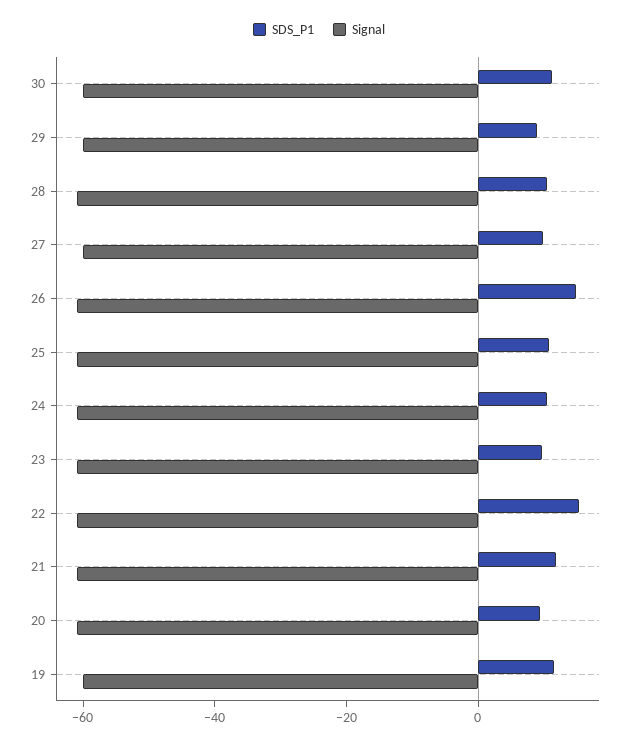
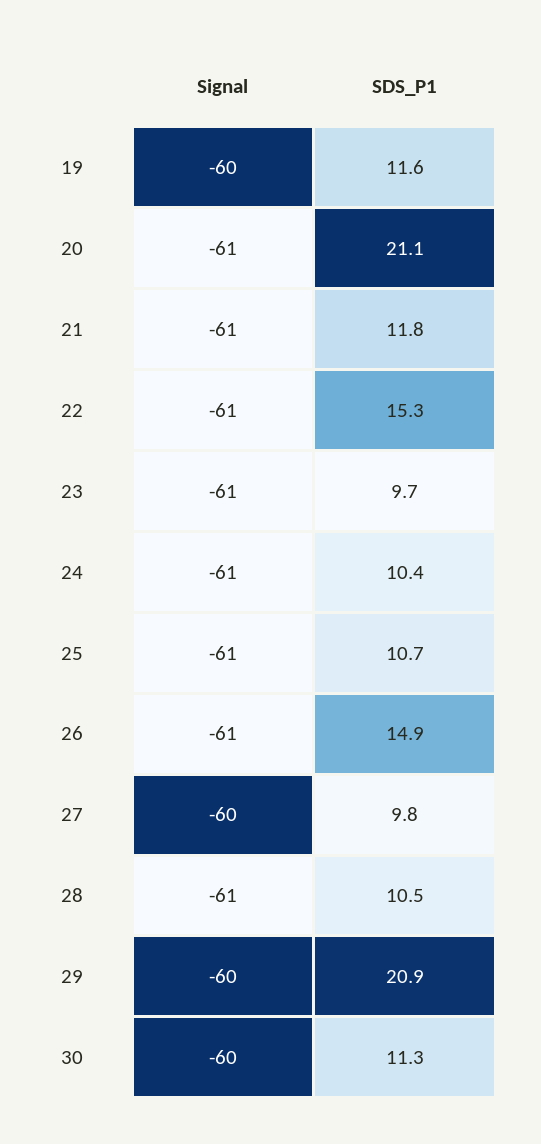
SDS_P1, 29: 10 -> 20.9
SDS_P1, 20: 10 -> 21.1

